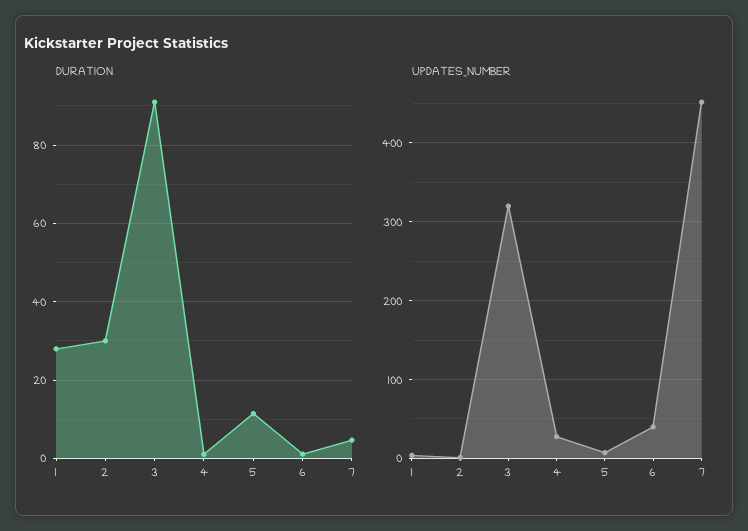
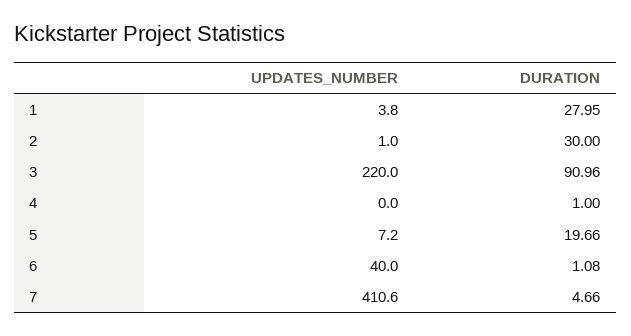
DURATION, 5: 12 -> 19.66
UPDATES_NUMBER, 3: 320 -> 220
UPDATES_NUMBER, 4: 30 -> 0
UPDATES_NUMBER, 7: 450 -> 410.6

